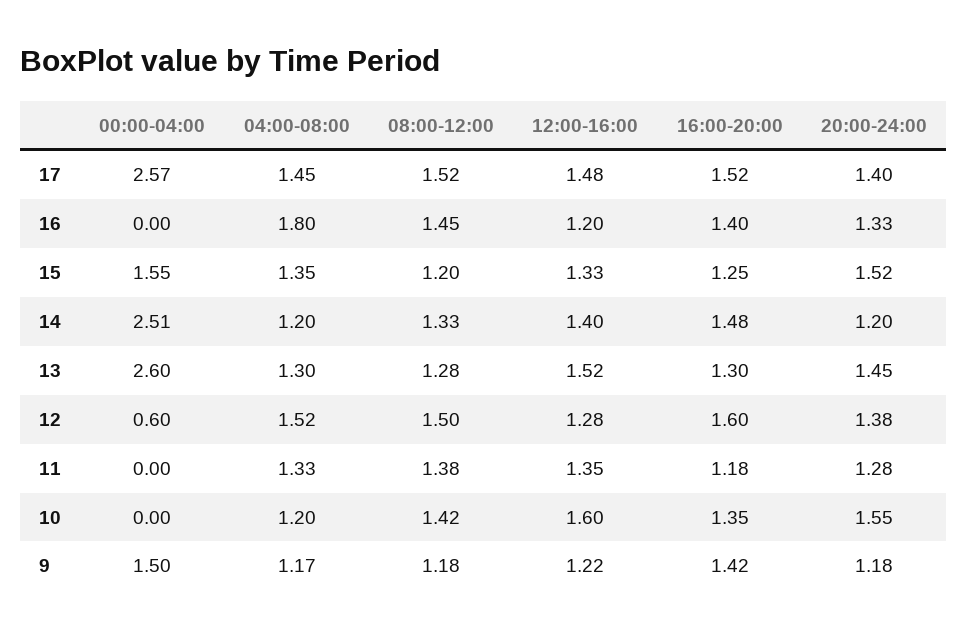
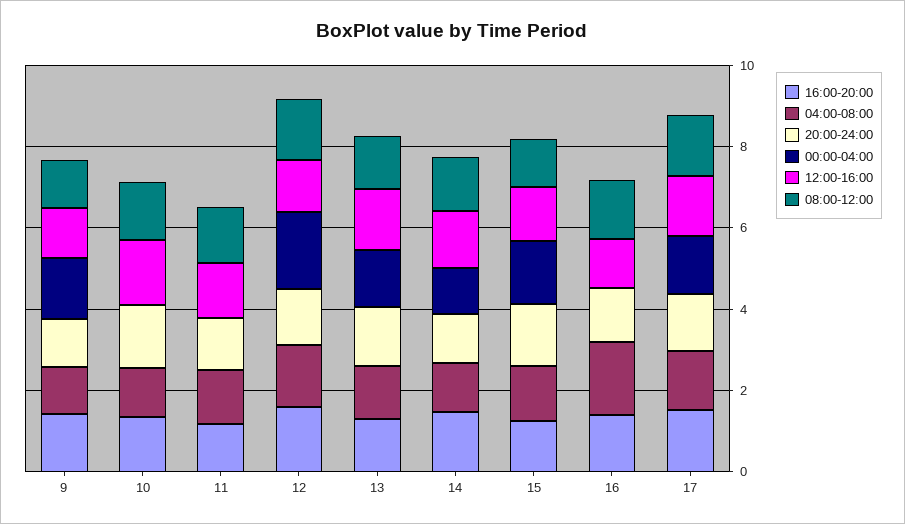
00:00-04:00, 17: 2.57 -> 1.5
00:00-04:00, 14: 2.51 -> 1
00:00-04:00, 13: 2.6 -> 1.5
00:00-04:00, 12: 0.6 -> 2

